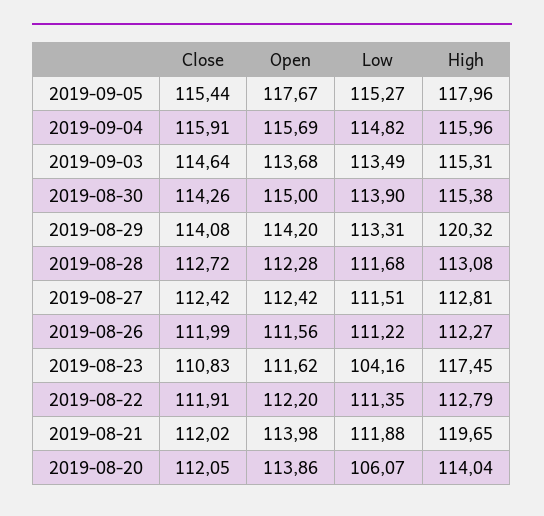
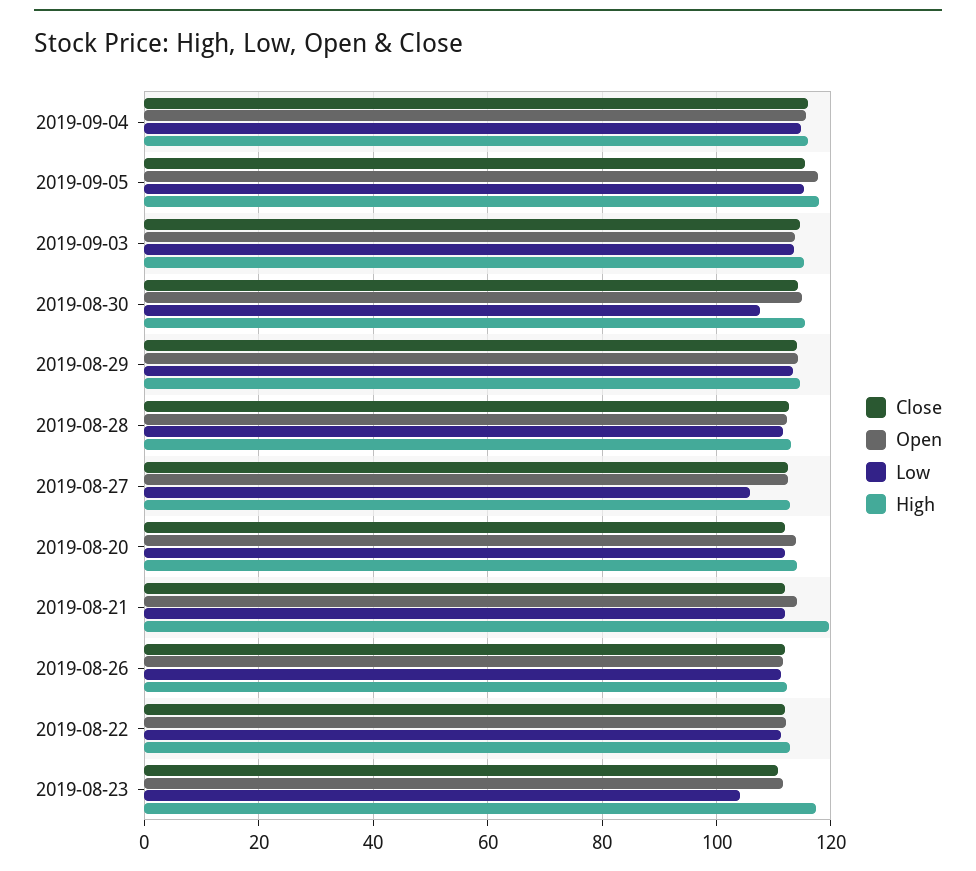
Low, 2019-08-30: 113.9 -> 108
High, 2019-08-29: 120.32 -> 114
Low, 2019-08-27: 111.51 -> 106
Low, 2019-08-20: 106.07 -> 112

